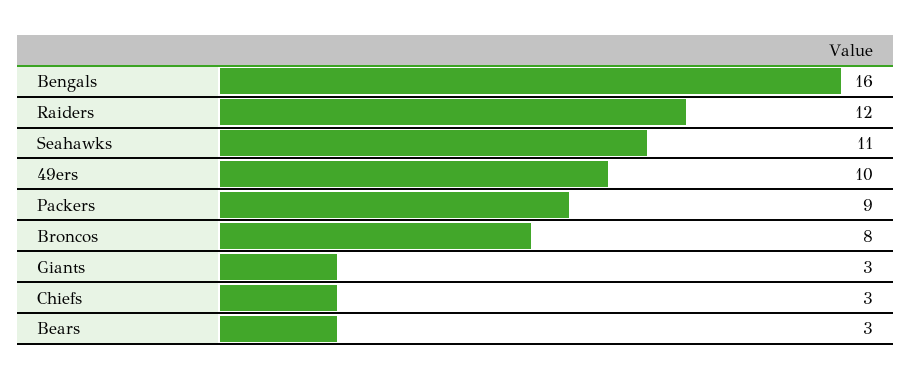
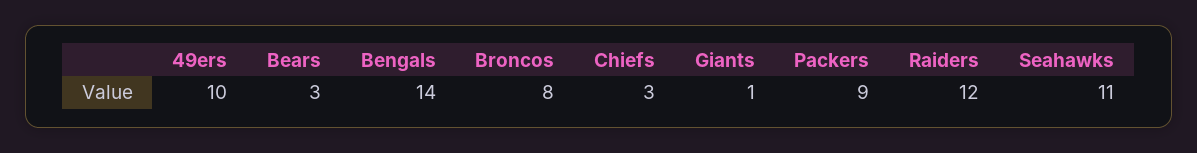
Bengals: 16 -> 14
Giants: 3 -> 1

